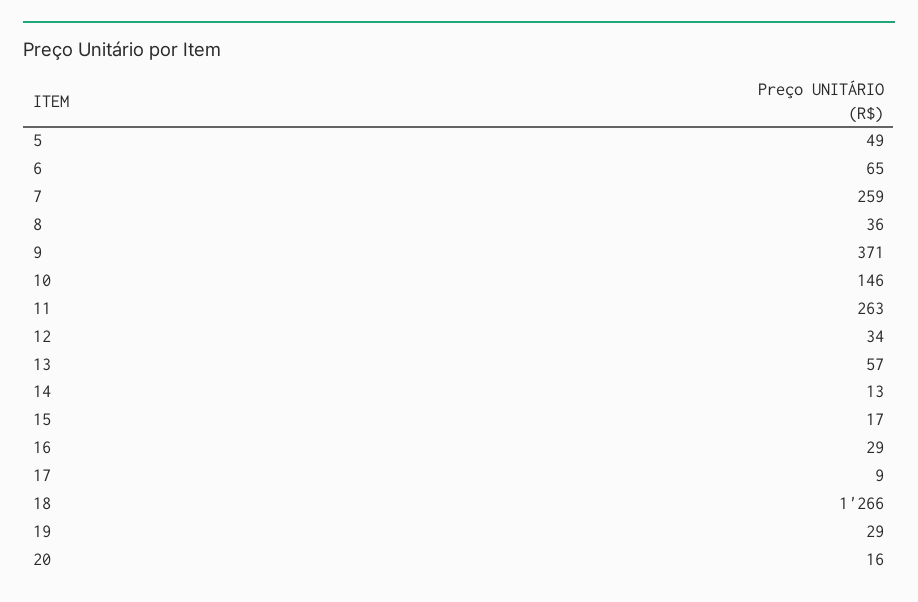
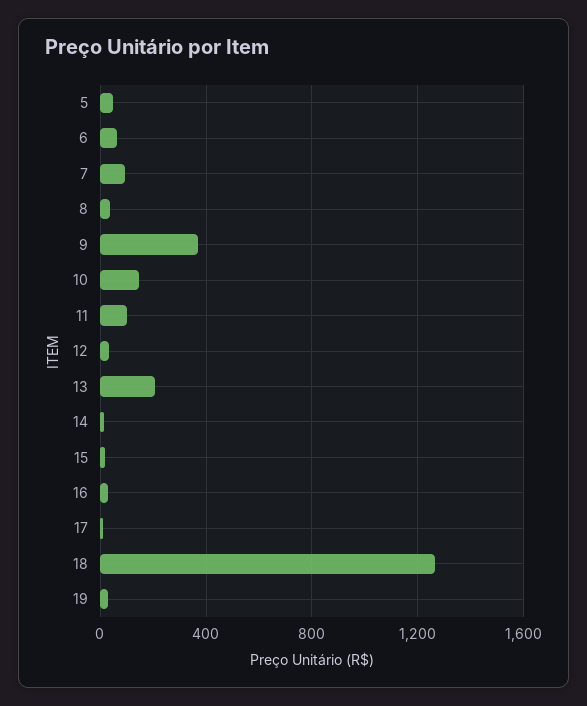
7: 259 -> 100
11: 263 -> 100
13: 57 -> 200
20: 16 -> none

